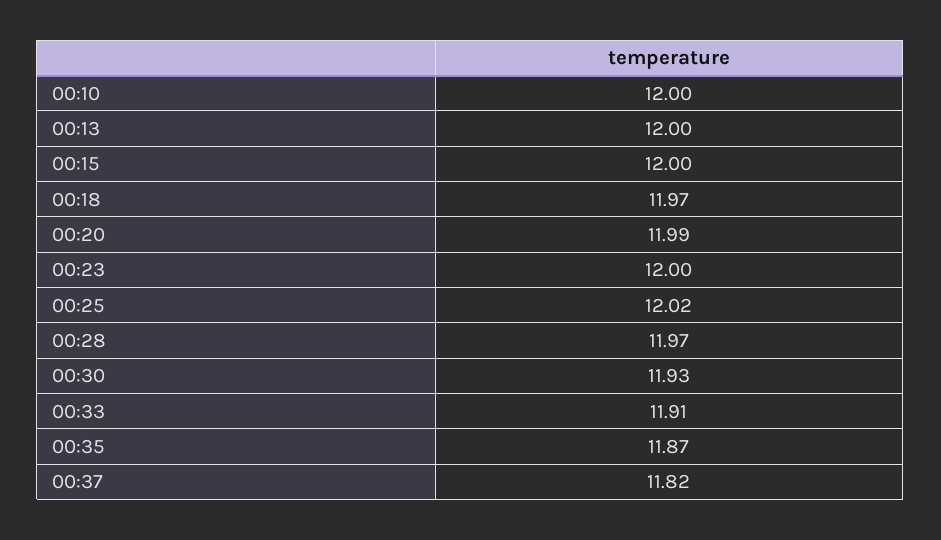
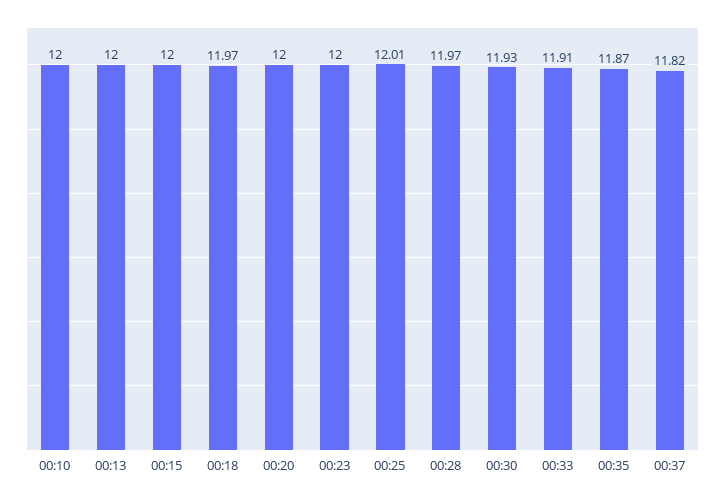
00:20: 11.99 -> 12
00:25: 12.02 -> 12.01

